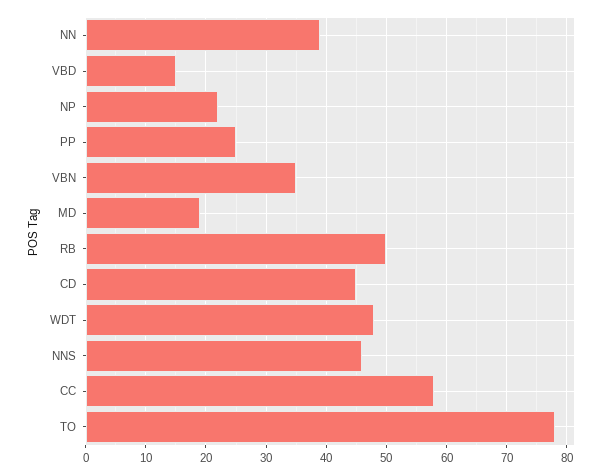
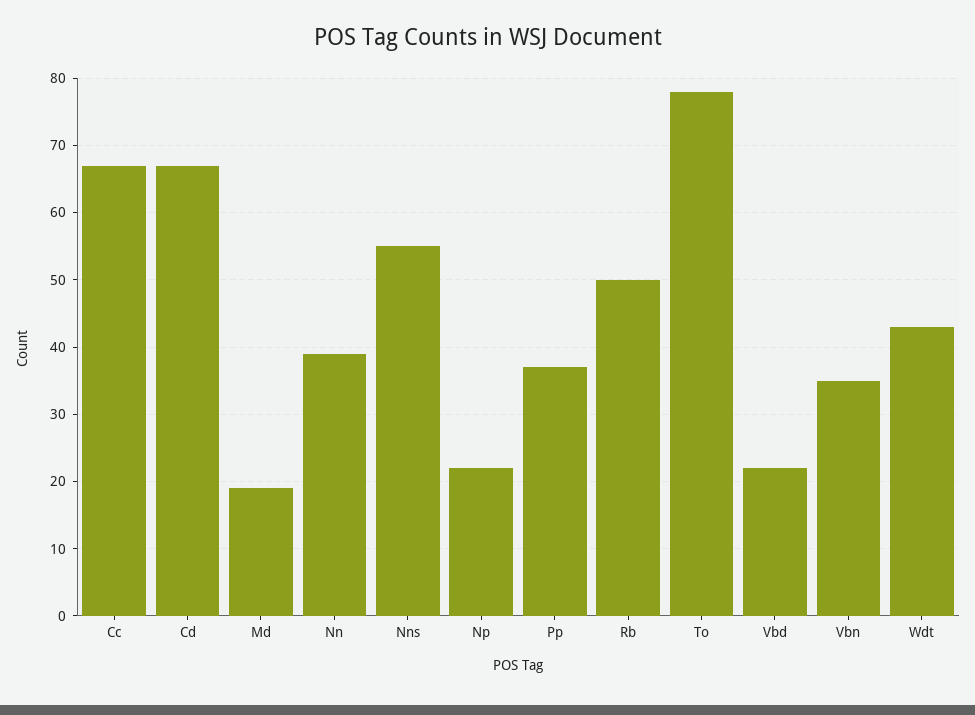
VBD: 15 -> 22
PP: 25 -> 37
CD: 45 -> 67
WDT: 48 -> 43
NNS: 46 -> 55
CC: 58 -> 67

